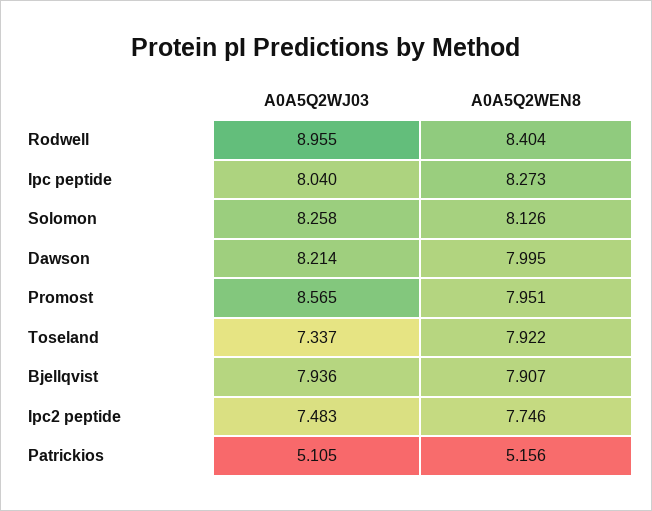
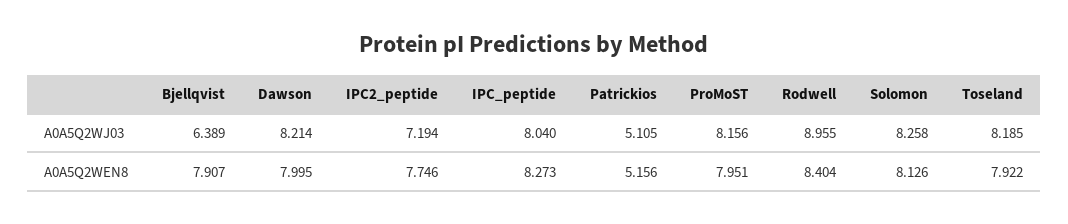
A0A5Q2WJ03, Promost: 8.565 -> 8.156
A0A5Q2WJ03, Toseland: 7.337 -> 8.185
A0A5Q2WJ03, Bjellqvist: 7.936 -> 6.389
A0A5Q2WJ03, Ipc2 peptide: 7.483 -> 7.194

